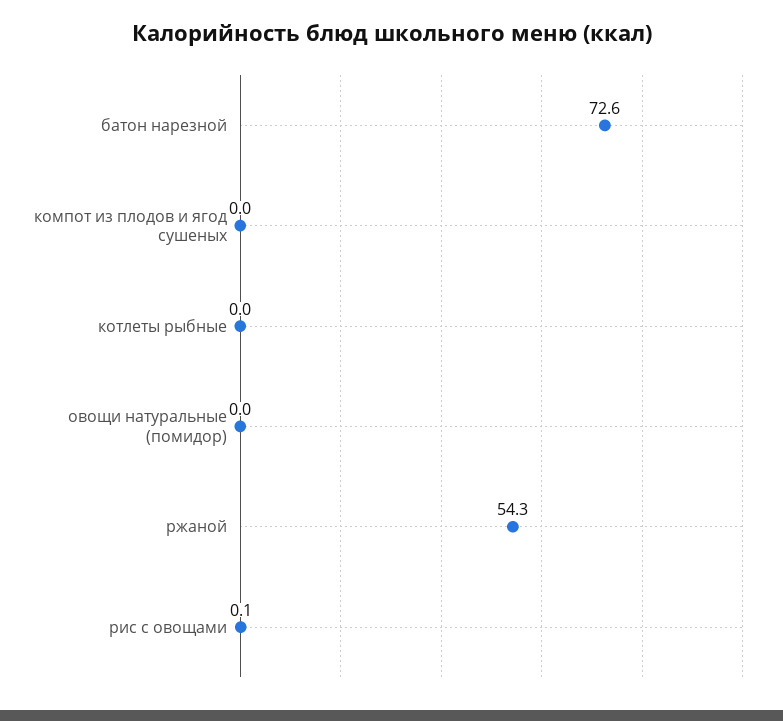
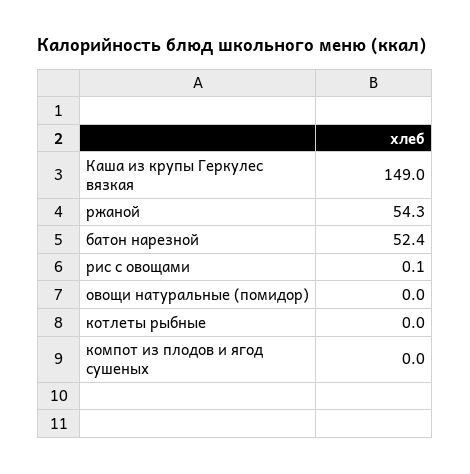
батон нарезной: 72.6 -> 52.4
Каша из крупы Геркулес вязкая: none -> 149

